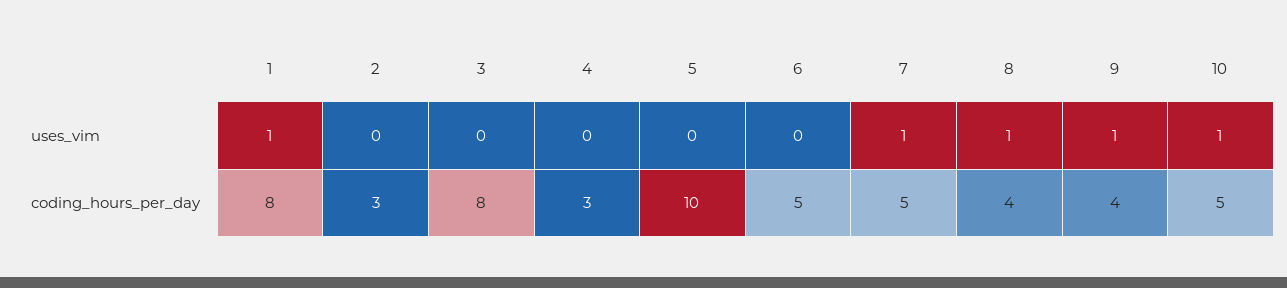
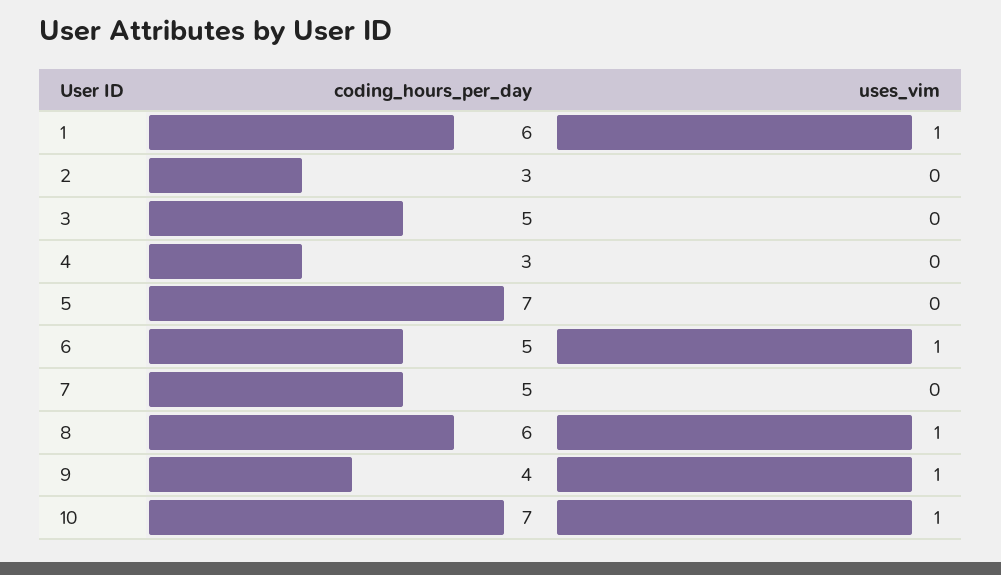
6, uses_vim: 0 -> 1
7, uses_vim: 1 -> 0
1, coding_hours_per_day: 8 -> 6
3, coding_hours_per_day: 8 -> 5
5, coding_hours_per_day: 10 -> 7
8, coding_hours_per_day: 4 -> 6
10, coding_hours_per_day: 5 -> 7

